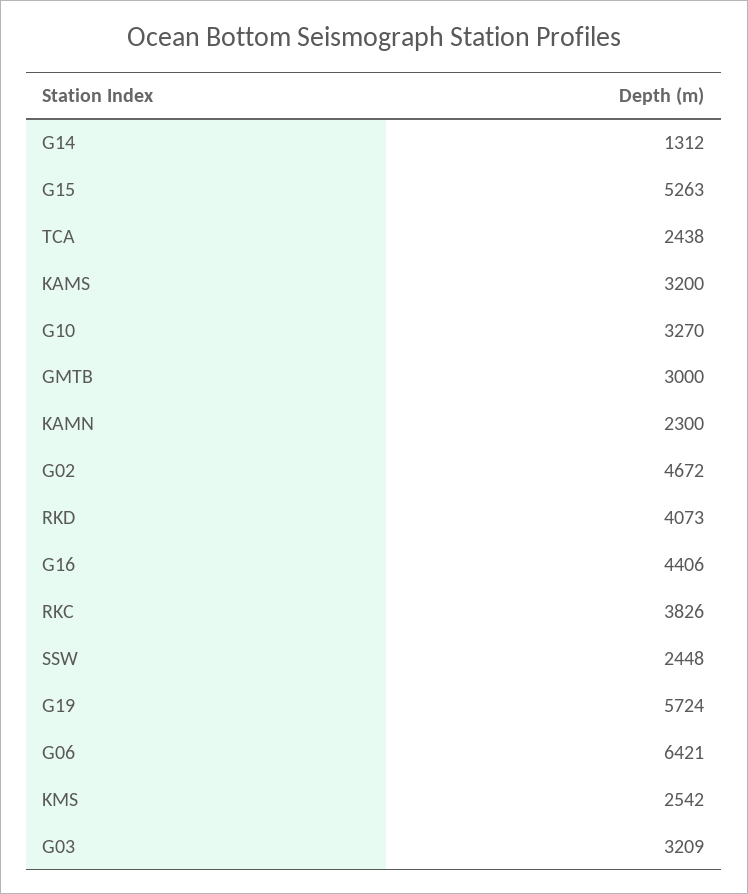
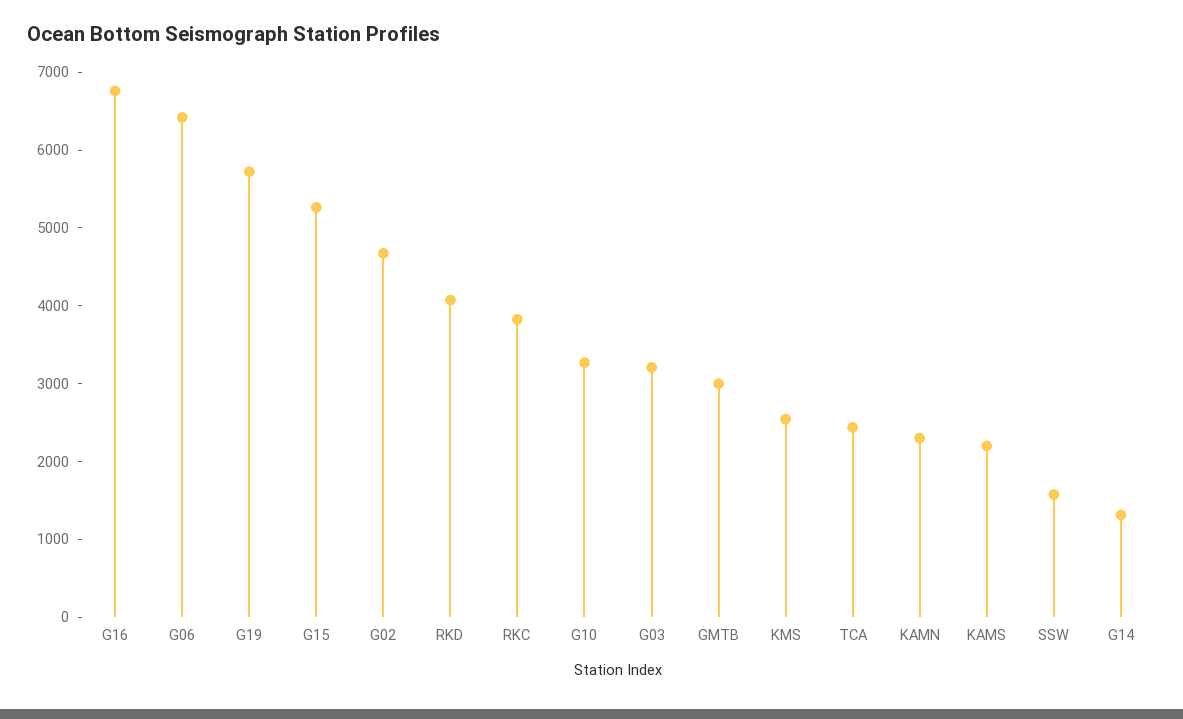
KAMS: 3200 -> 2200
G16: 4406 -> 6800
SSW: 2448 -> 1600

